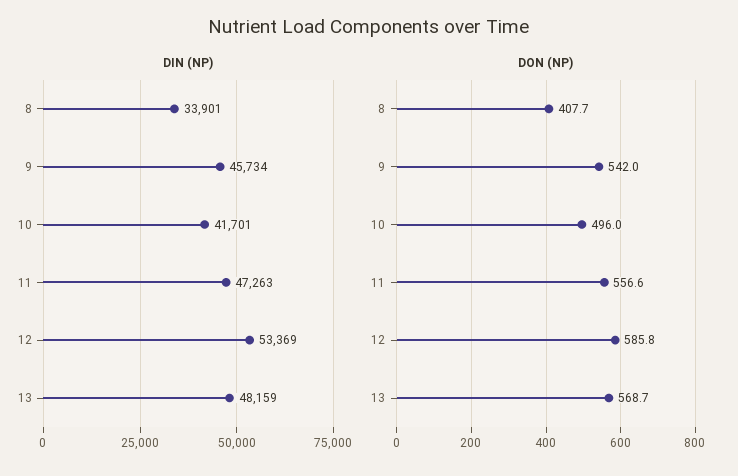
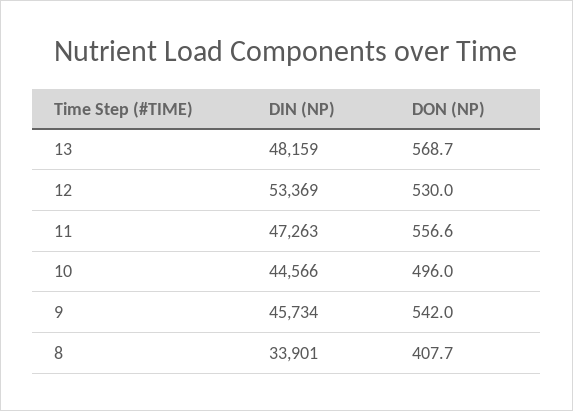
DIN (NP), 10: 41701 -> 44566
DON (NP), 12: 585.8 -> 530

